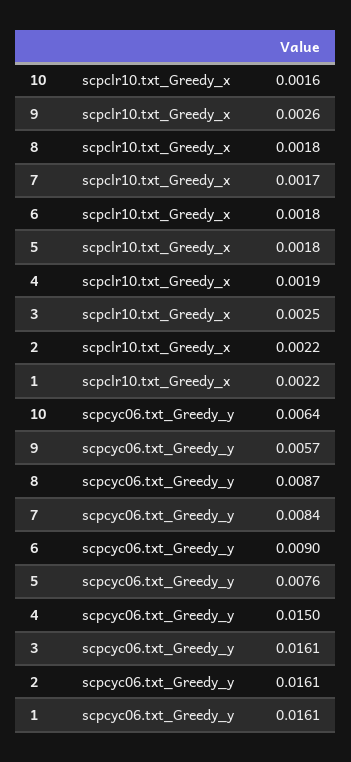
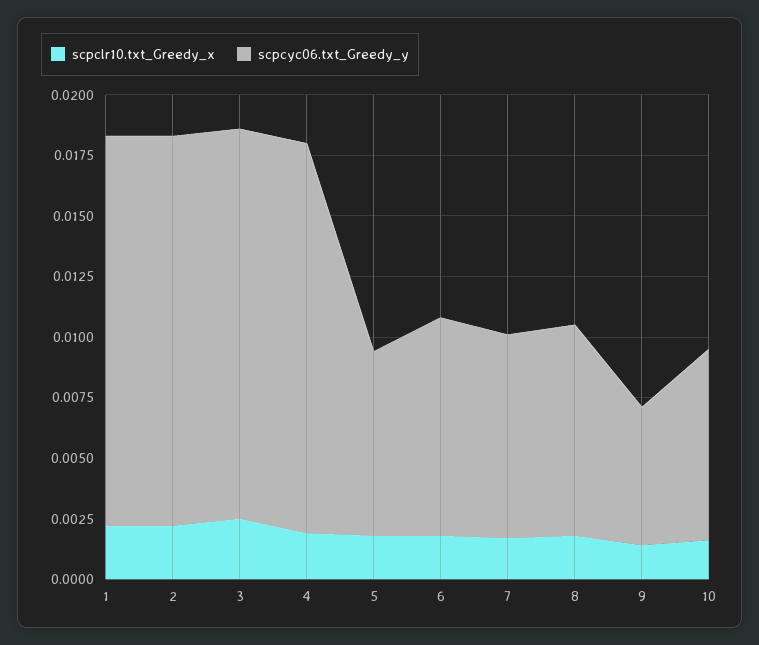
scpclr10.txt_Greedy_x, 9: 0.0026 -> 0.0015
scpcyc06.txt_Greedy_y, 10: 0.0064 -> 0.008
scpcyc06.txt_Greedy_y, 4: 0.015 -> 0.016

